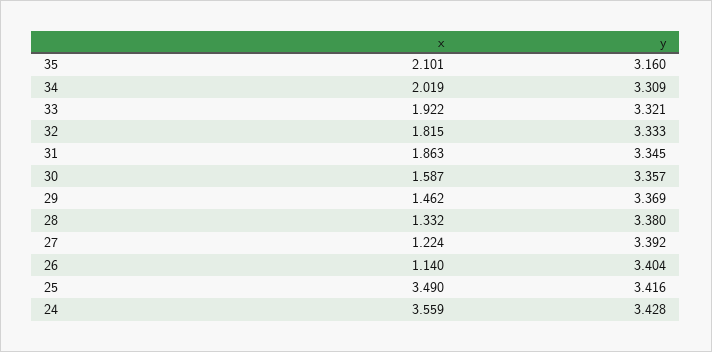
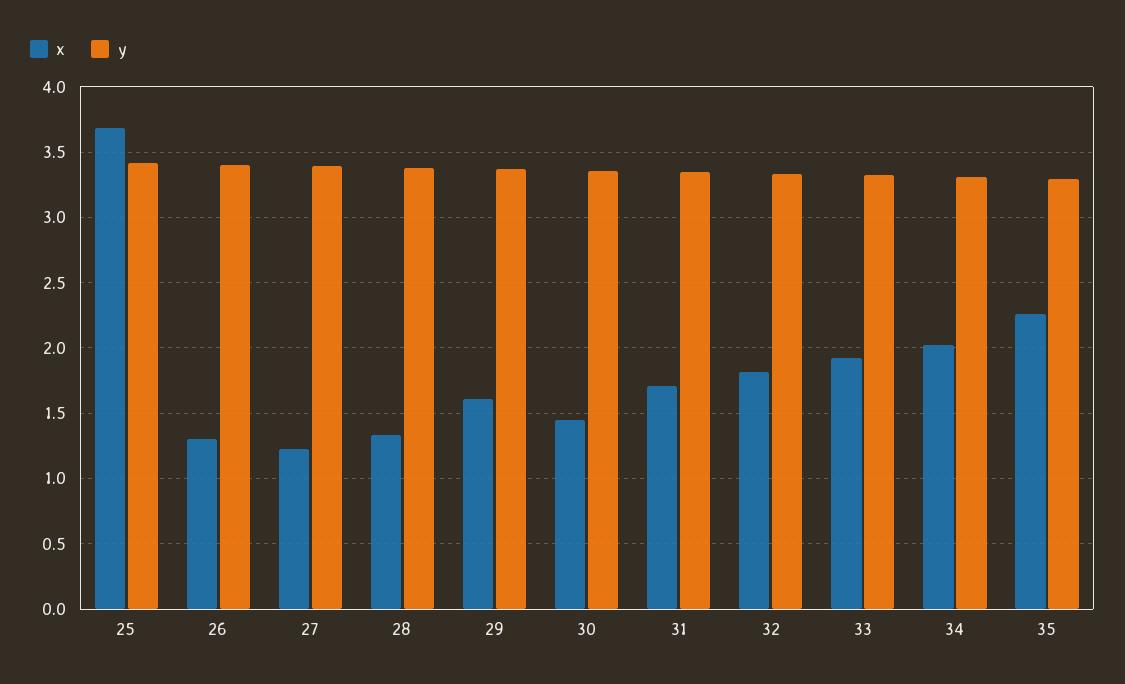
x, 35: 2.101 -> 2.25
y, 35: 3.16 -> 3.3
x, 31: 1.863 -> 1.7
x, 30: 1.587 -> 1.45
x, 29: 1.462 -> 1.6
x, 26: 1.14 -> 1.3
x, 25: 3.49 -> 3.7
x, 24: 3.559 -> none
y, 24: 3.428 -> none

